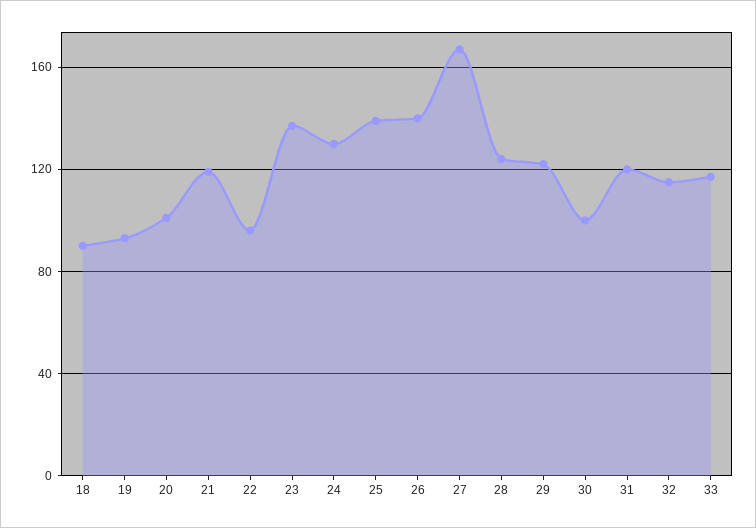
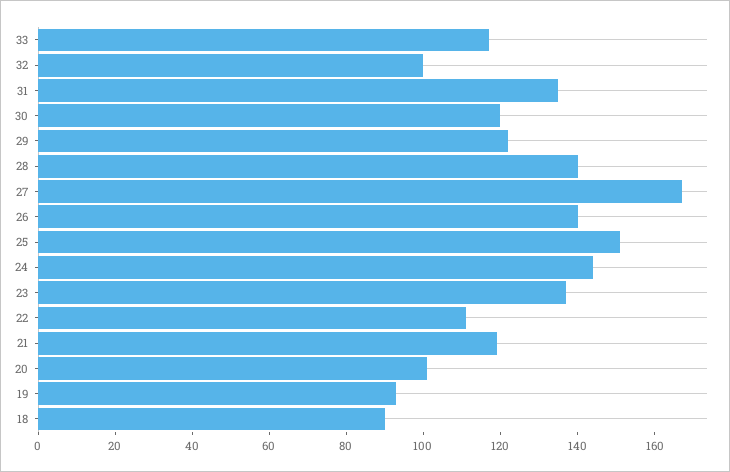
22: 95 -> 110
24: 130 -> 145
25: 140 -> 150
28: 125 -> 140
30: 100 -> 120
31: 120 -> 135
32: 115 -> 100

